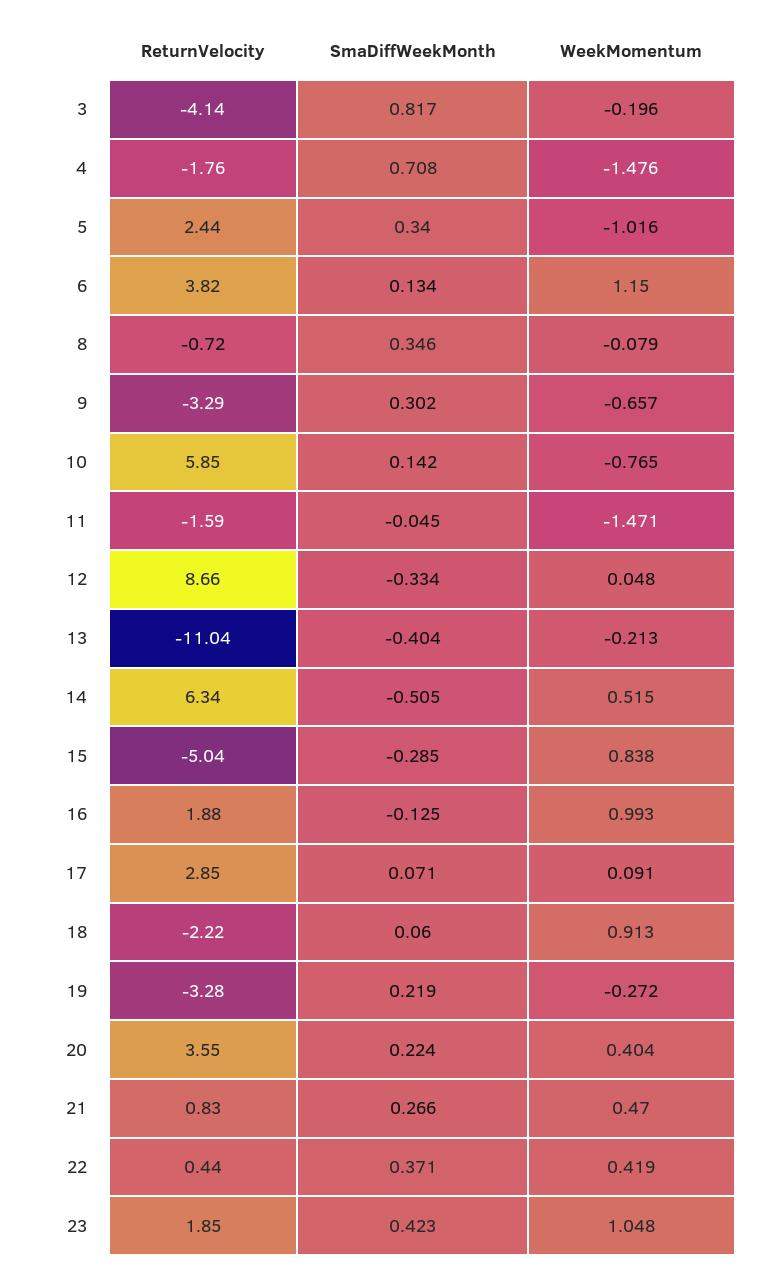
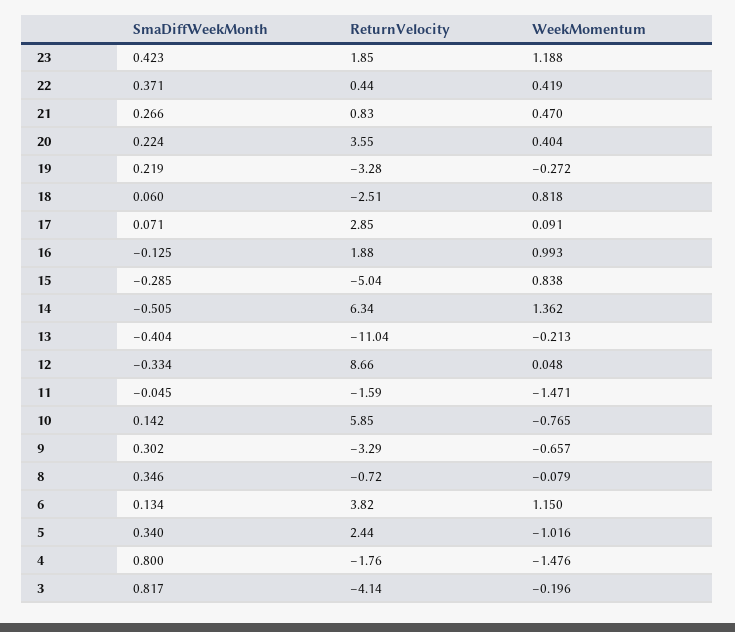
SmaDiffWeekMonth, 4: 0.708 -> 0.8
WeekMomentum, 14: 0.515 -> 1.362
ReturnVelocity, 18: -2.22 -> -2.51
WeekMomentum, 18: 0.913 -> 0.818
WeekMomentum, 23: 1.048 -> 1.188

